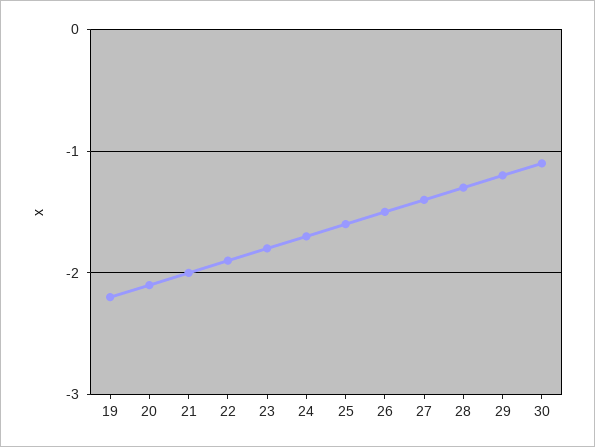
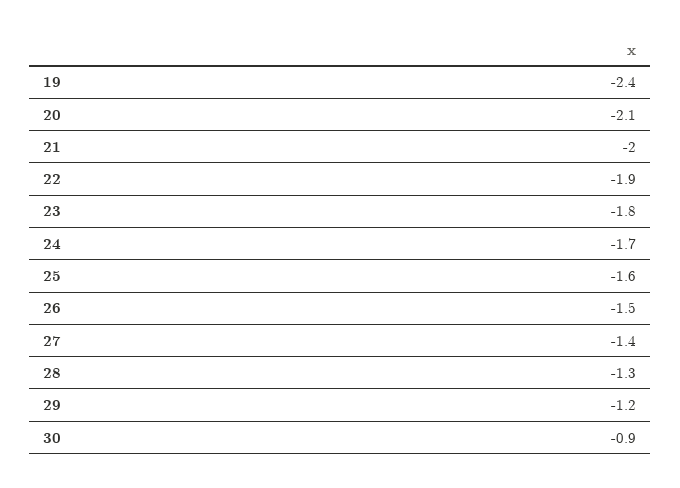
19: -2.2 -> -2.4
30: -1.1 -> -0.9

